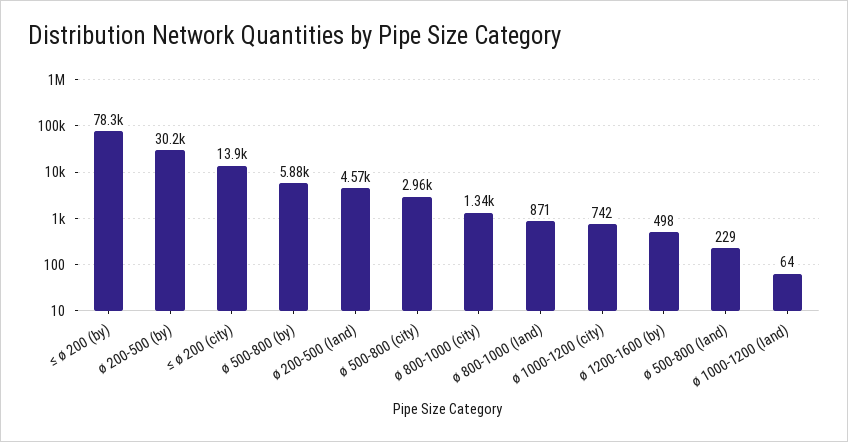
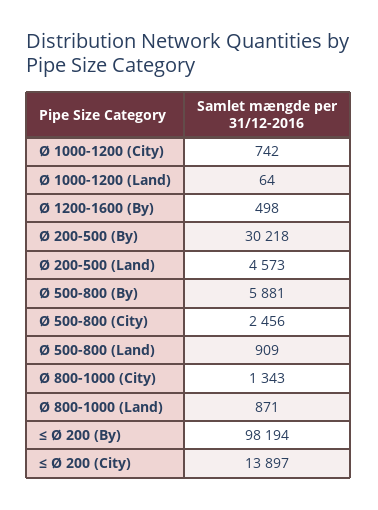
≤ ø 200 (by): 78300 -> 98194
ø 500-800 (city): 2960 -> 2456
ø 500-800 (land): 229 -> 909

